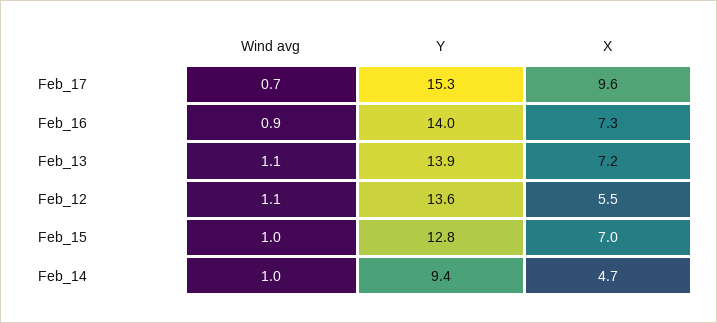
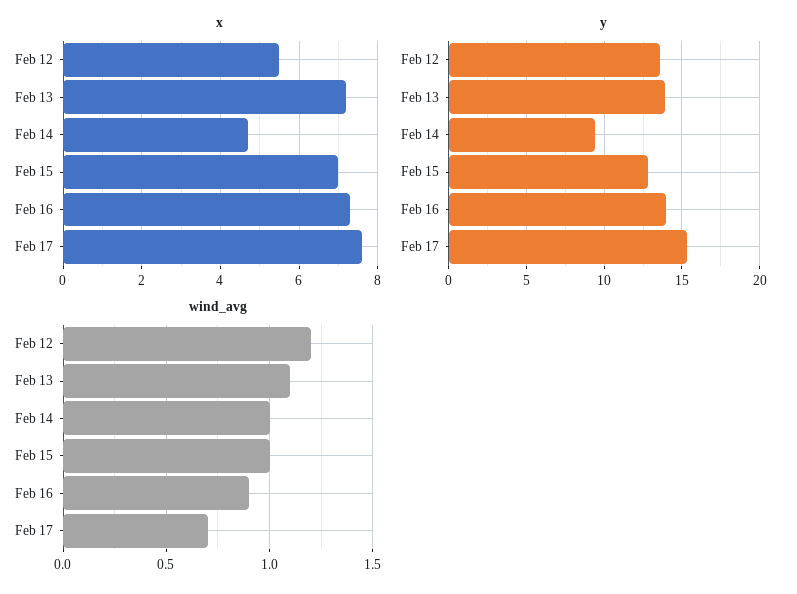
X, Feb_17: 9.6 -> 7.5
Wind avg, Feb_12: 1.1 -> 1.2

